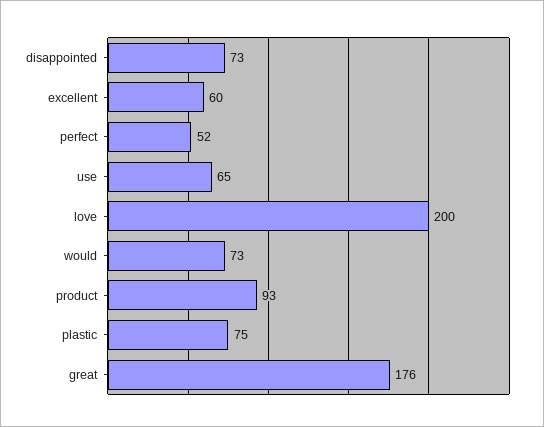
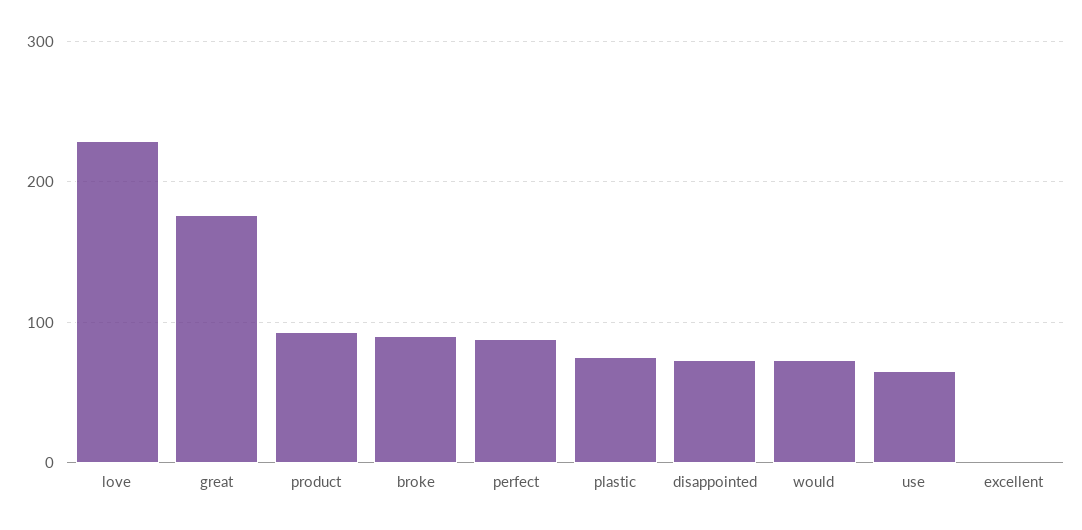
excellent: 60 -> 0
perfect: 52 -> 90
love: 200 -> 230
broke: none -> 90

